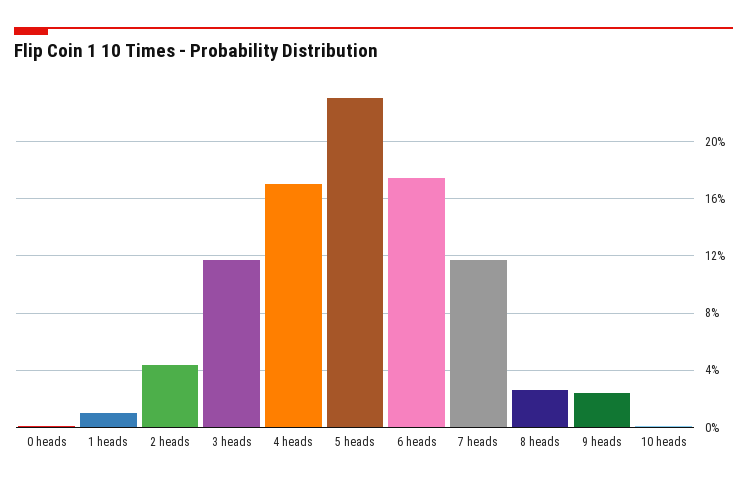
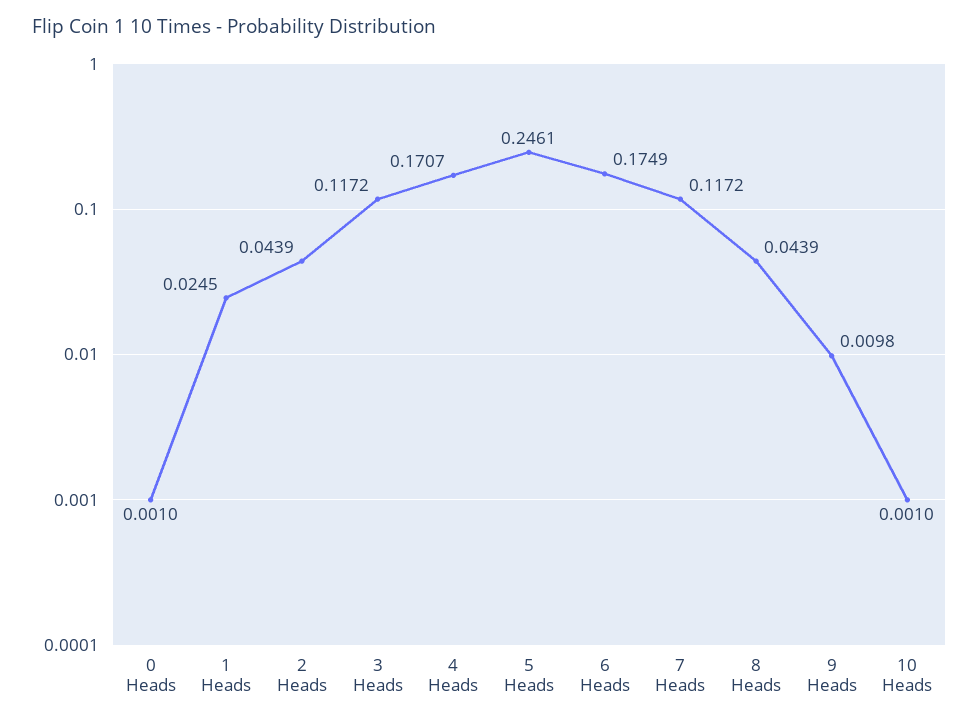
1 heads: 0.01 -> 0.0245
5 heads: 0.23 -> 0.2461
8 heads: 0.025 -> 0.0439
9 heads: 0.025 -> 0.0098

